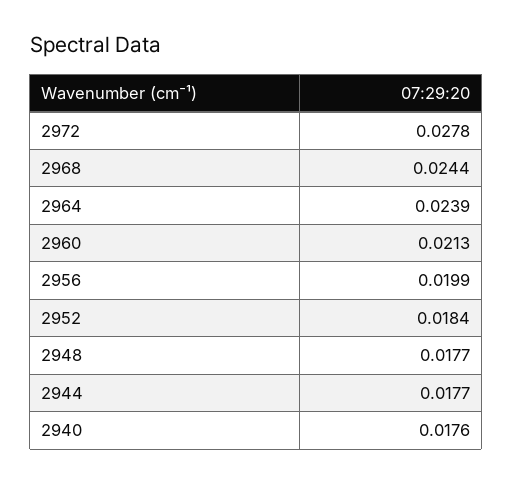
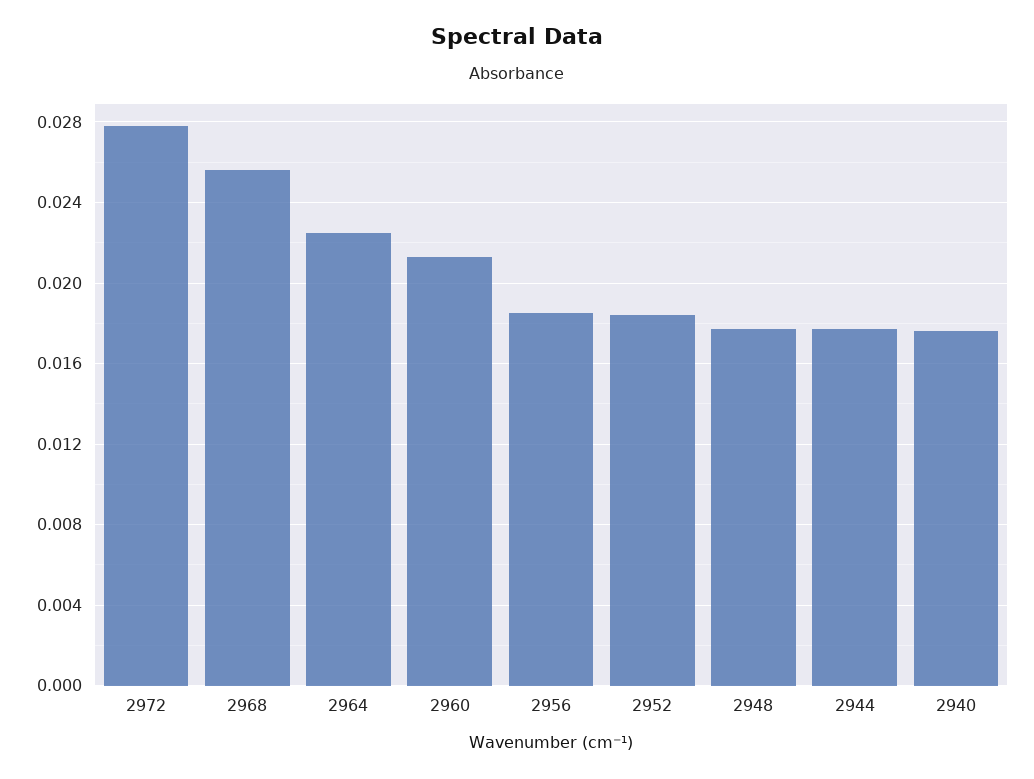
2968: 0.0244 -> 0.0255
2964: 0.0239 -> 0.0225
2956: 0.0199 -> 0.0185

